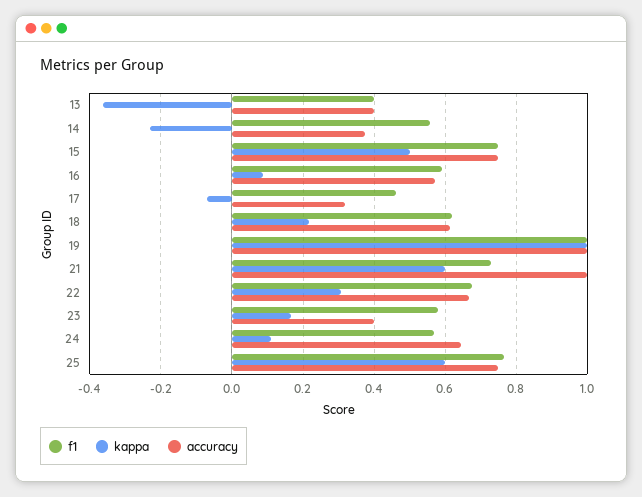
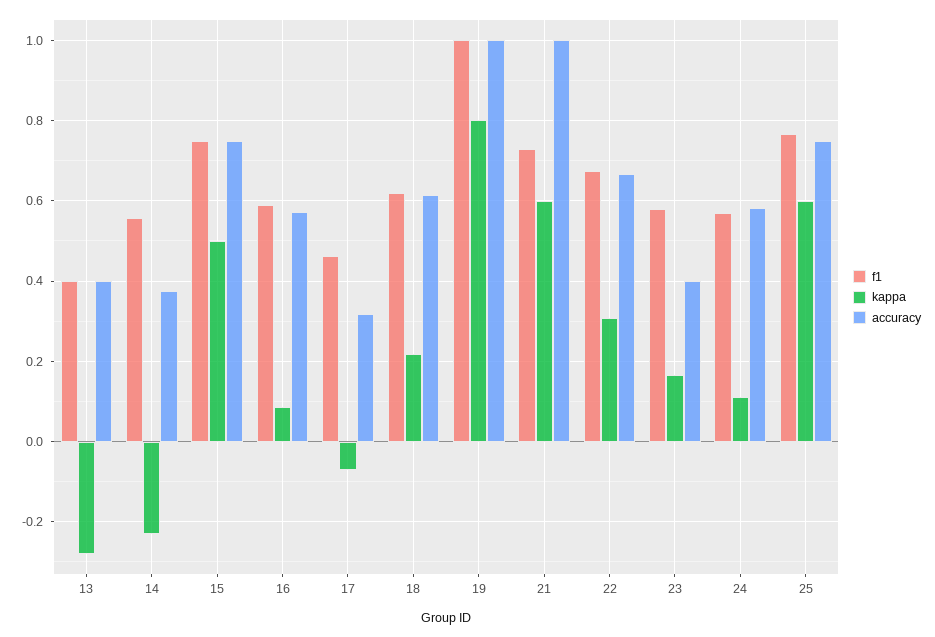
kappa, 13: -0.36 -> -0.28
kappa, 19: 1 -> 0.8
accuracy, 24: 0.64 -> 0.58

